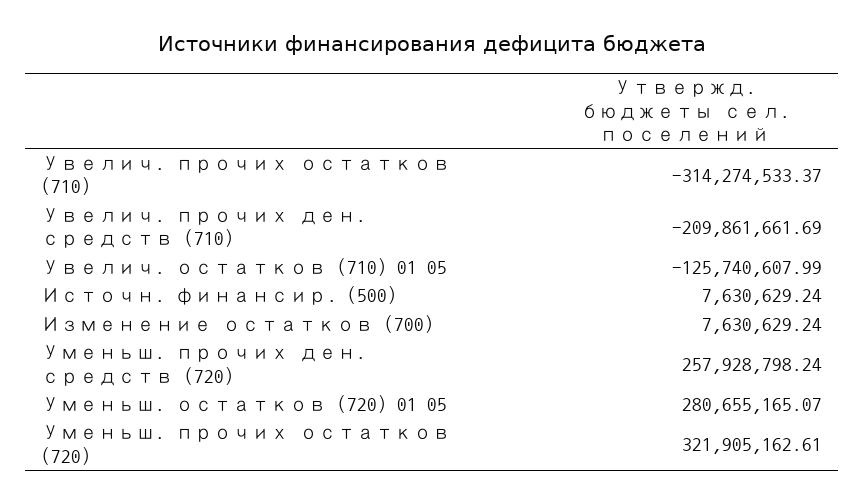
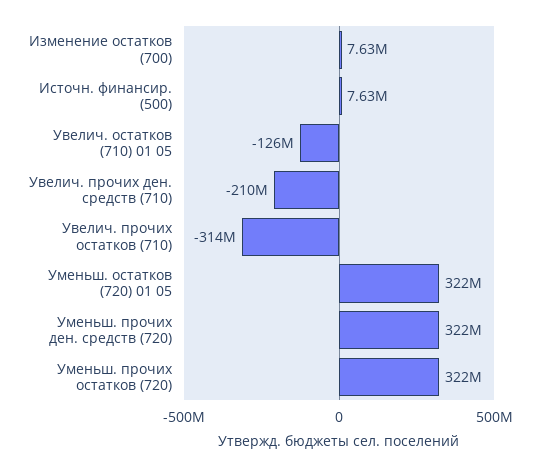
Уменьш. прочих ден. средств (720): 257928798.24 -> 322000000
Уменьш. остатков (720) 01 05: 280655165.07 -> 322000000

